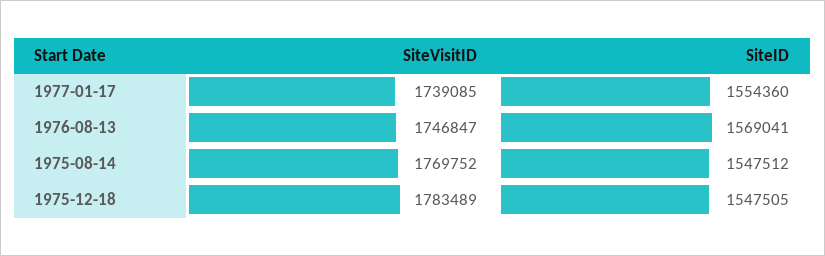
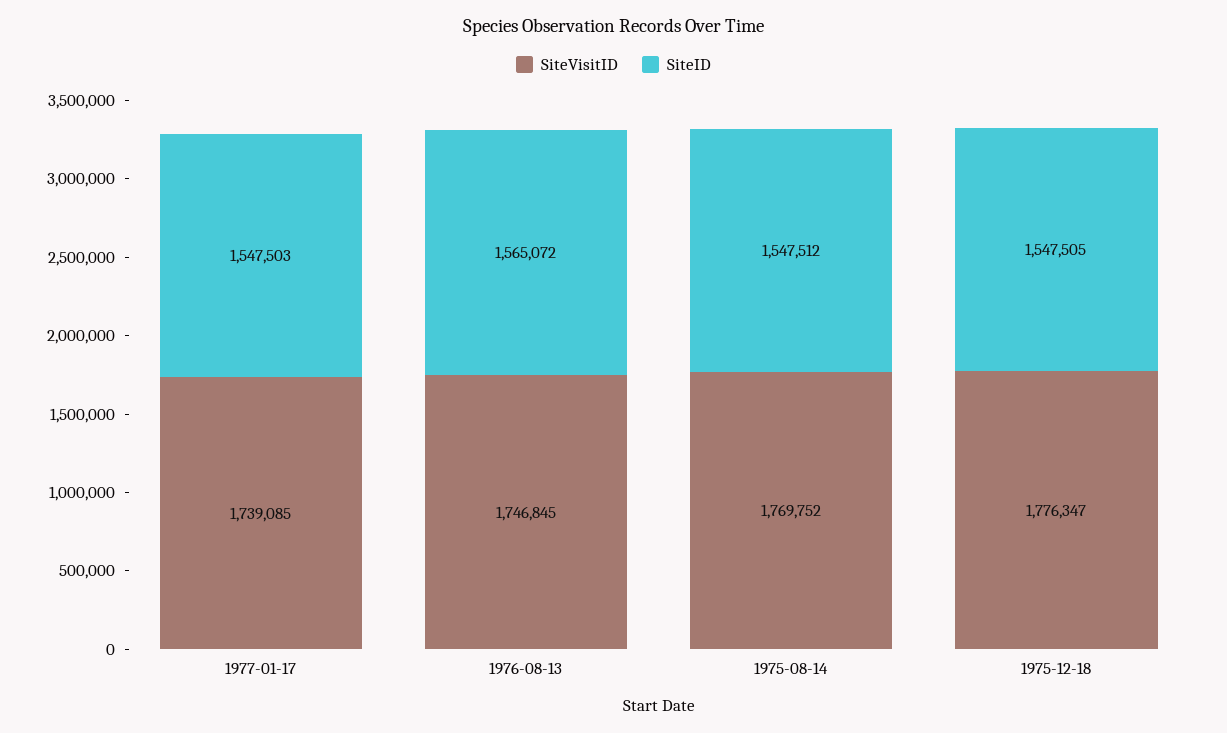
SiteID, 1977-01-17: 1554360 -> 1547503
SiteVisitID, 1976-08-13: 1746847 -> 1746845
SiteID, 1976-08-13: 1569041 -> 1565072
SiteVisitID, 1975-12-18: 1783489 -> 1776347

